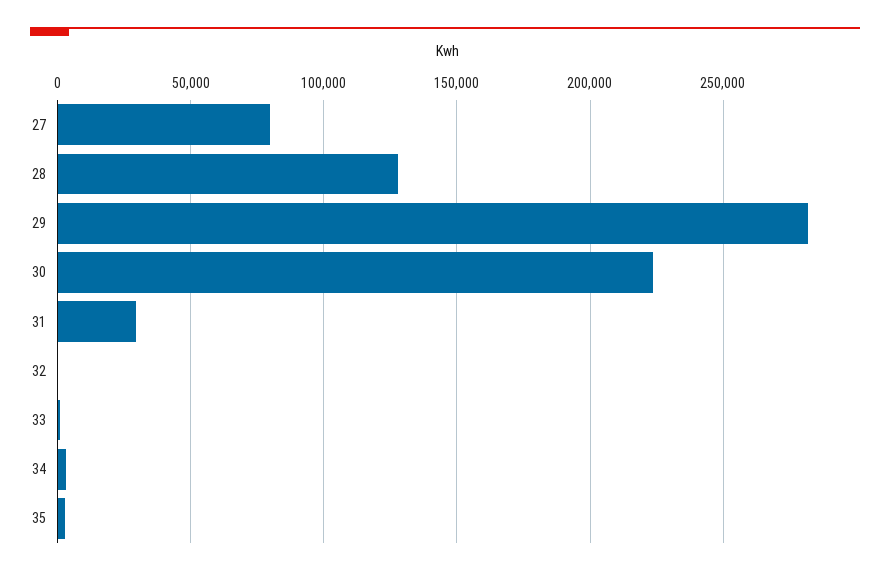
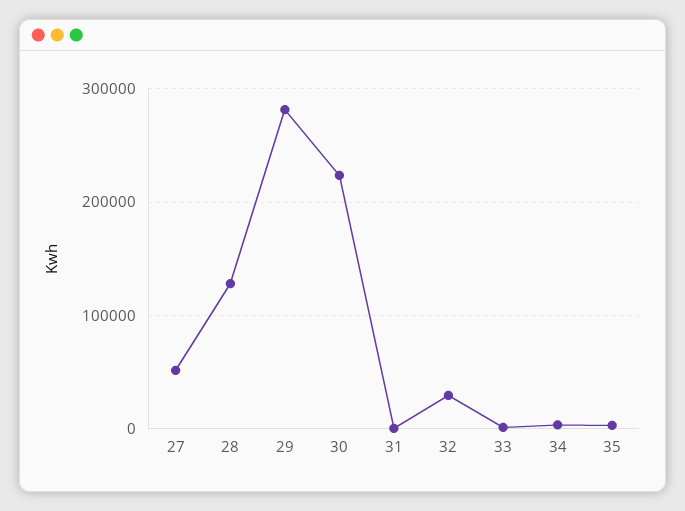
27: 80000 -> 50000
31: 30000 -> 0
32: 0 -> 30000

